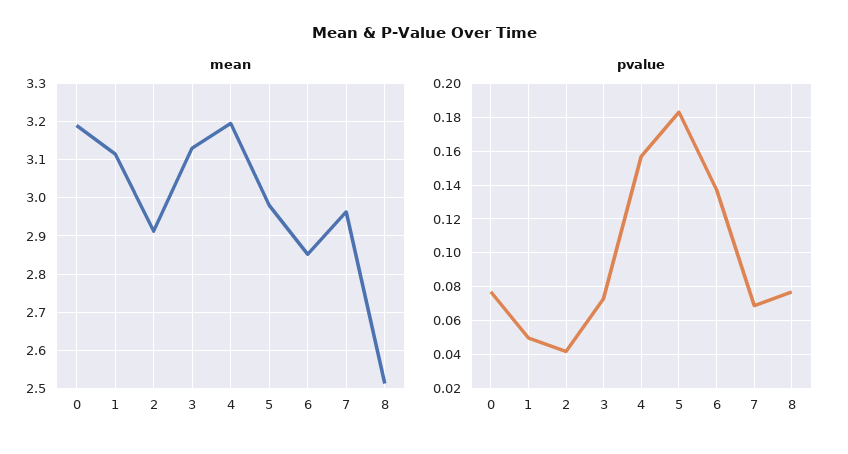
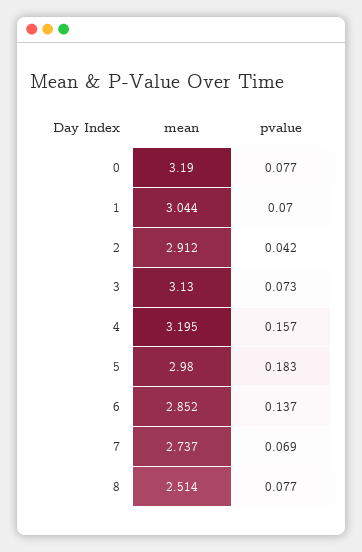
mean, 1: 3.12 -> 3.044
mean, 7: 2.96 -> 2.737
pvalue, 1: 0.05 -> 0.07

